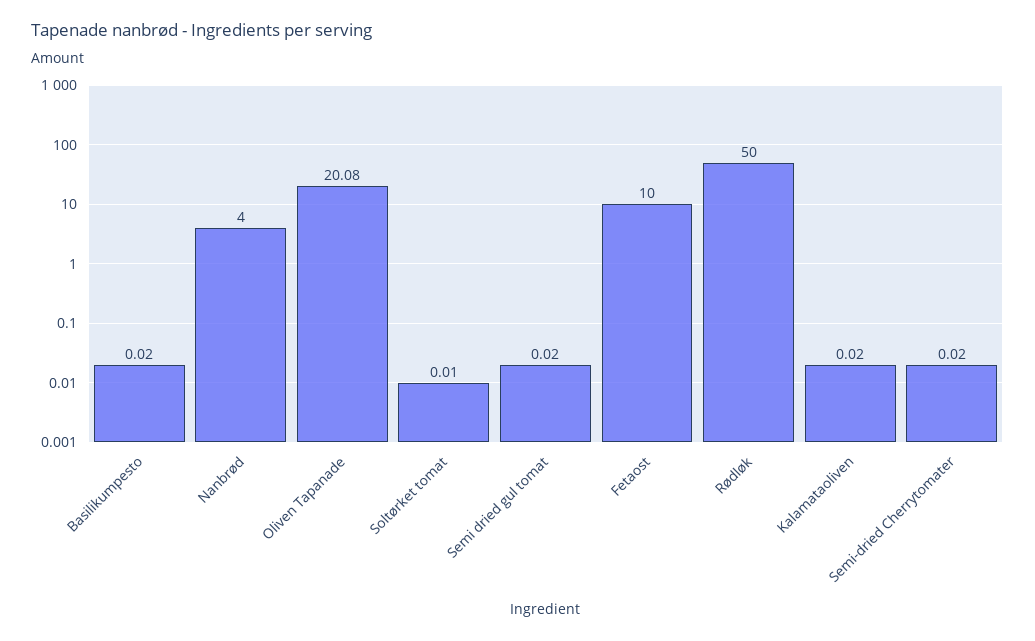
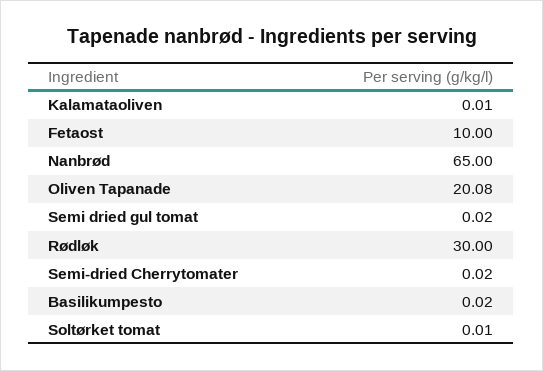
Nanbrød: 4 -> 65
Rødløk: 50 -> 30
Kalamataoliven: 0.02 -> 0.01

